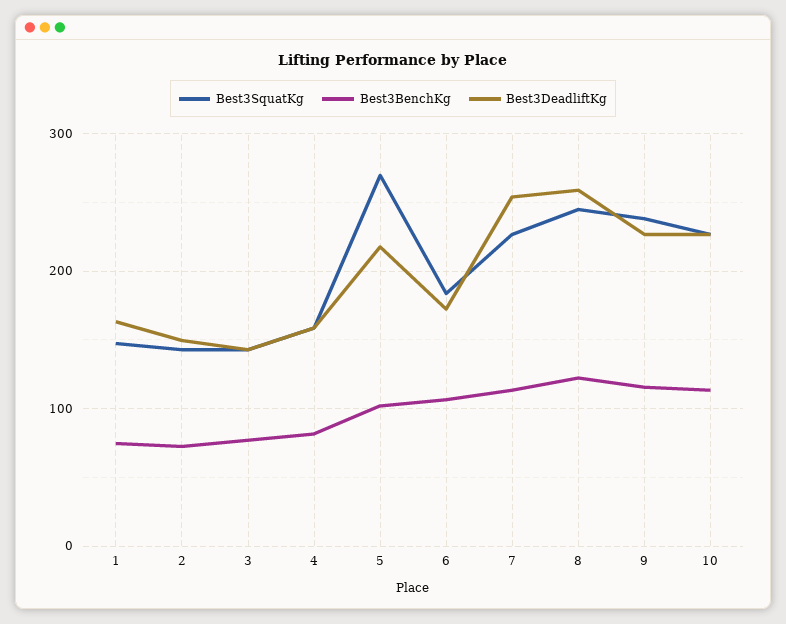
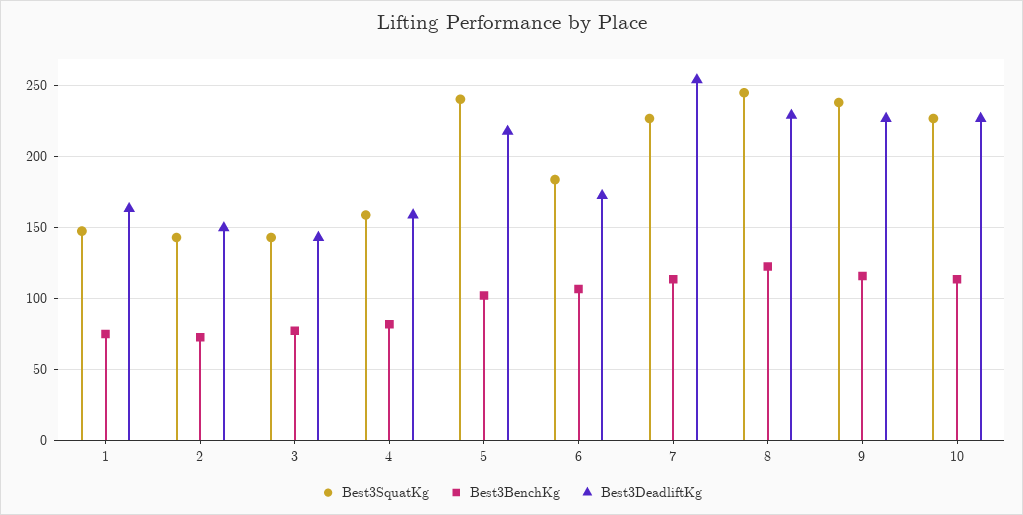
Best3SquatKg, 5: 270 -> 240
Best3DeadliftKg, 8: 260 -> 230

